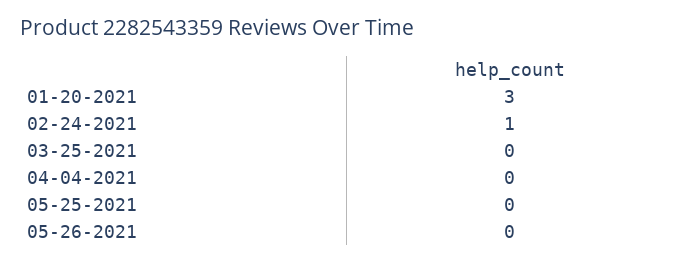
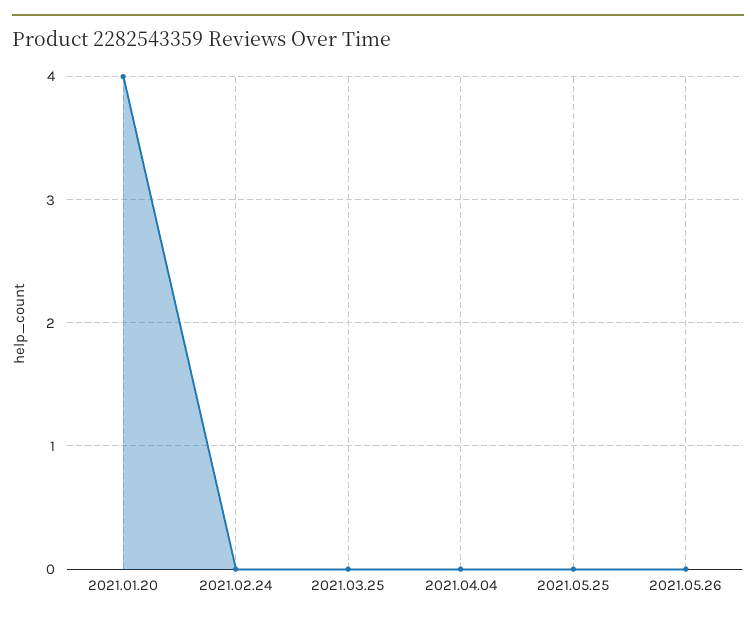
01-20-2021: 3 -> 4
02-24-2021: 1 -> 0

